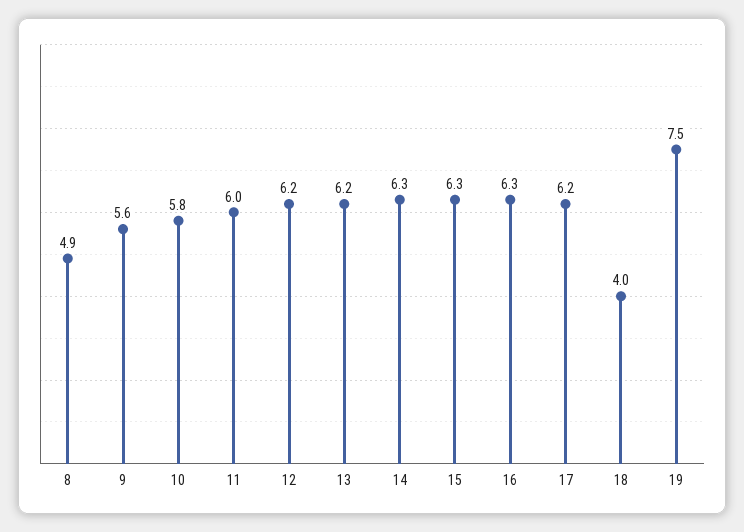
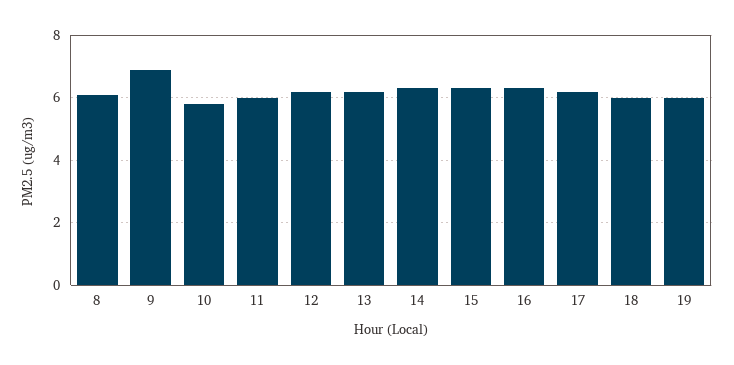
8: 4.9 -> 6
9: 5.6 -> 7
18: 4 -> 6
19: 7.5 -> 6

